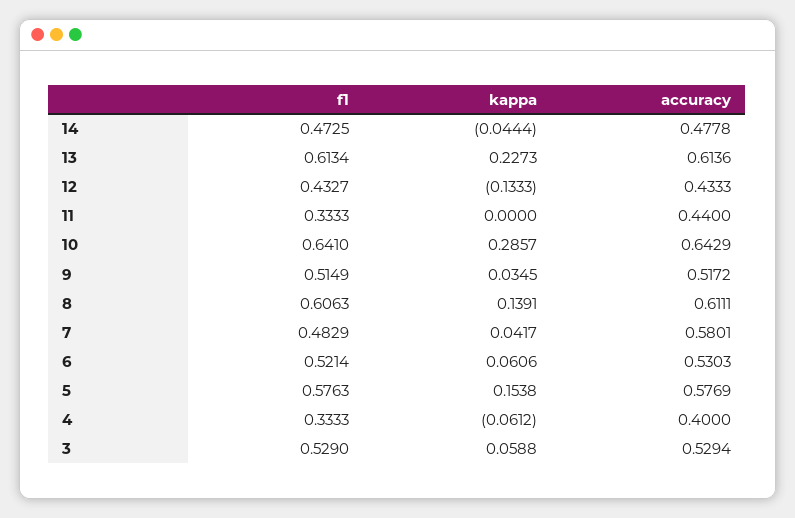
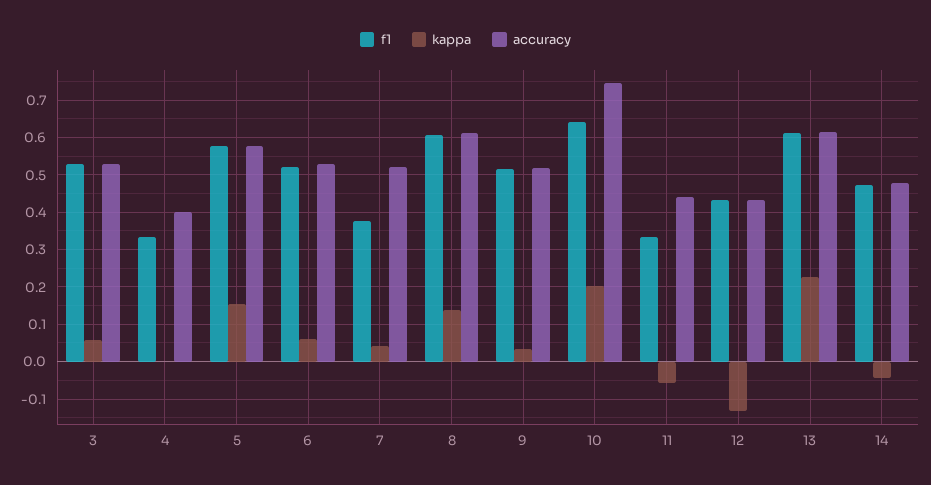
kappa, 11: 0 -> -0.06
kappa, 10: 0.2857 -> 0.2
accuracy, 10: 0.6429 -> 0.74
f1, 7: 0.4829 -> 0.38
accuracy, 7: 0.5801 -> 0.52
kappa, 4: -0.0612 -> 0

